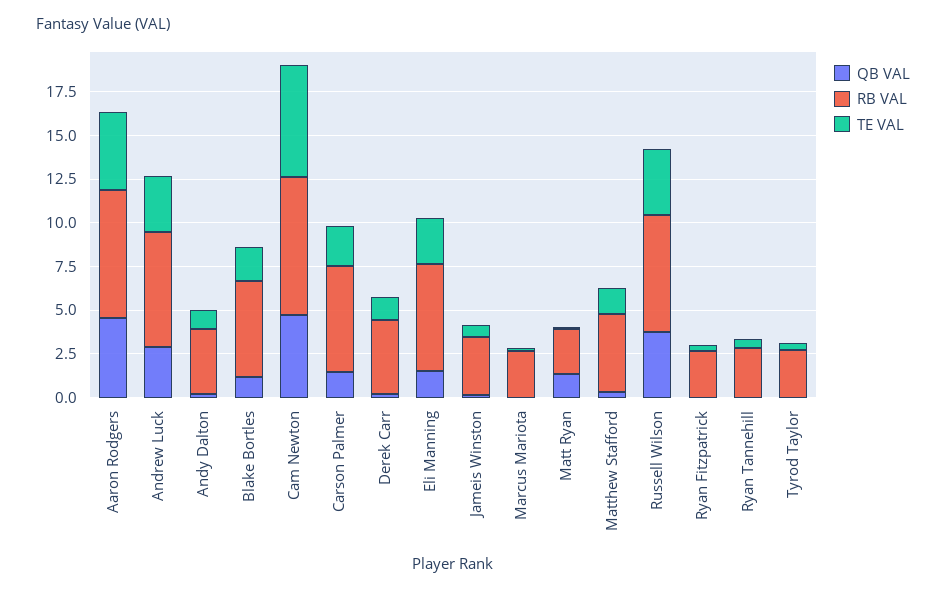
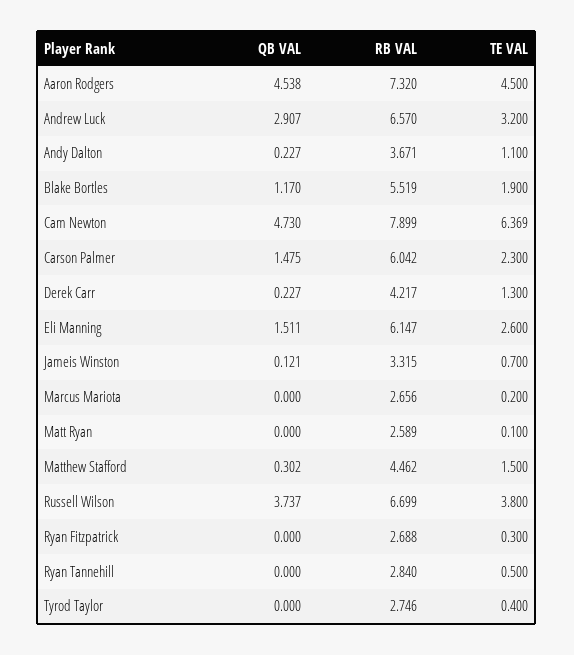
QB VAL, Matt Ryan: 1.5 -> 0

